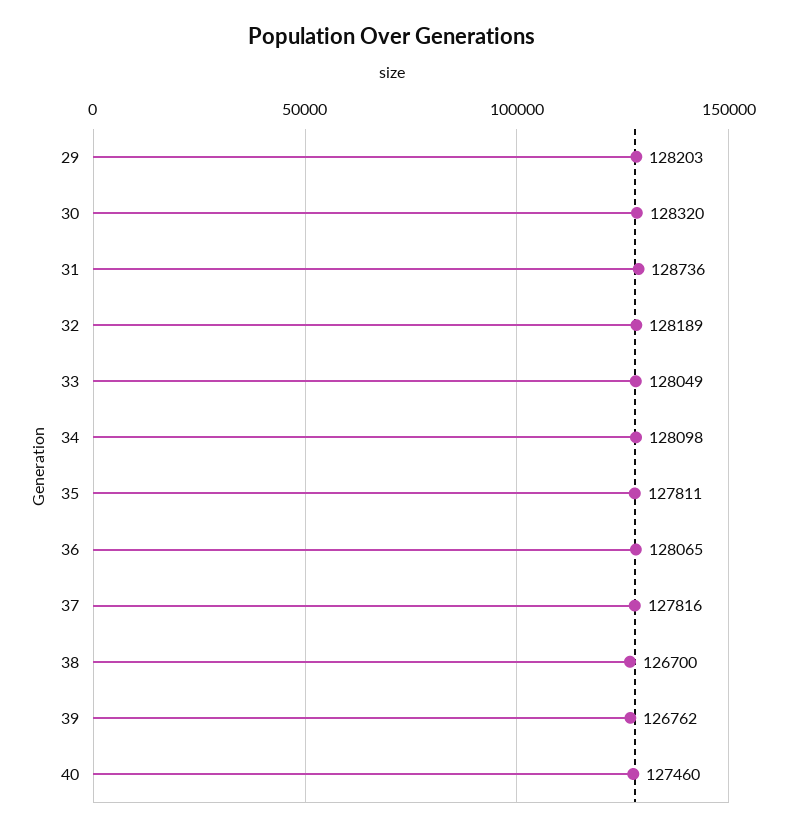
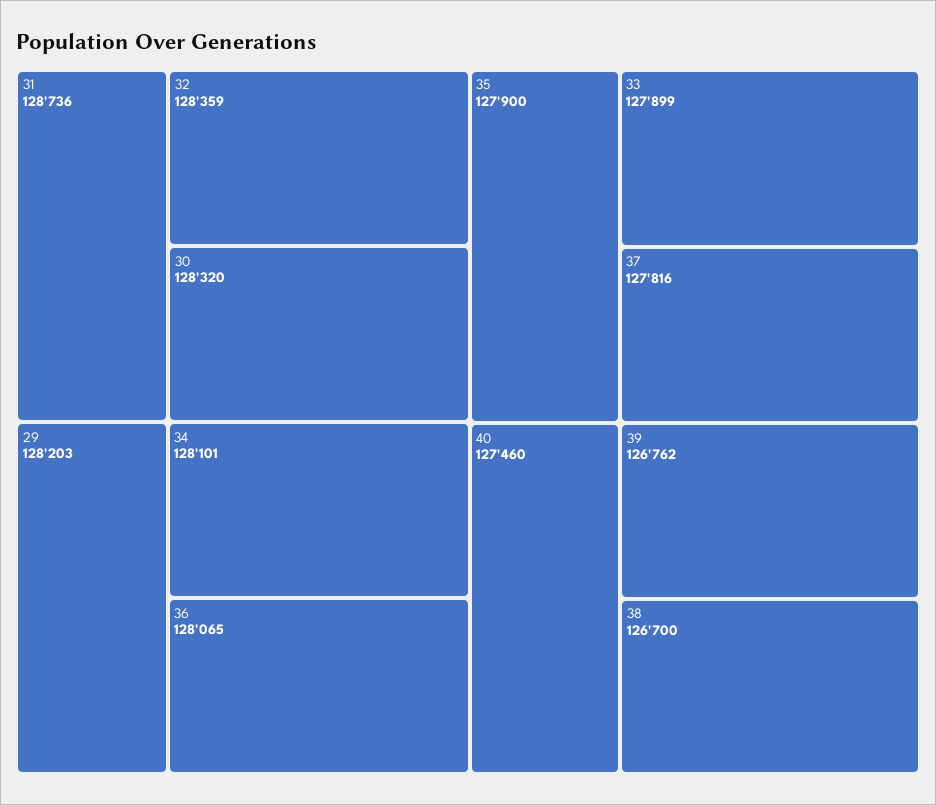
32: 128189 -> 128359
33: 128049 -> 127899
34: 128098 -> 128101
35: 127811 -> 127900

